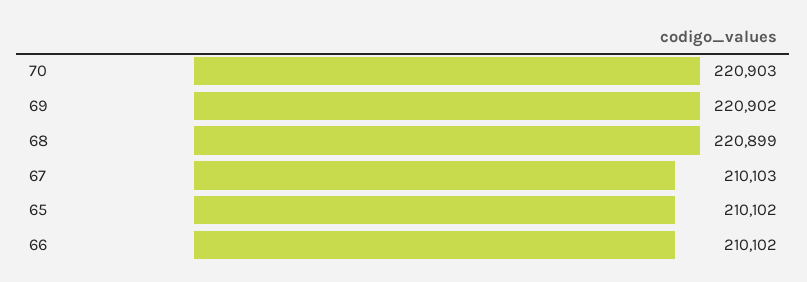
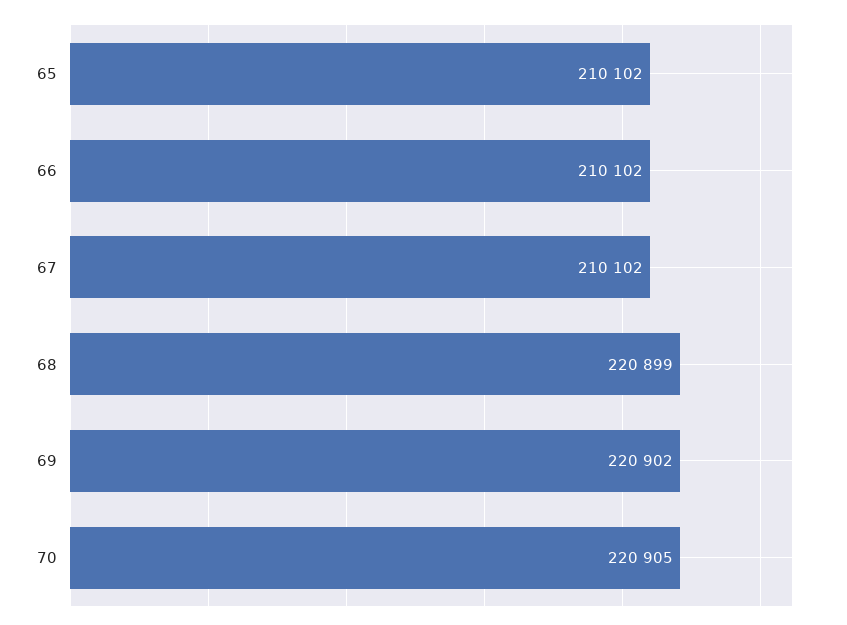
70: 220903 -> 220905
67: 210103 -> 210102

